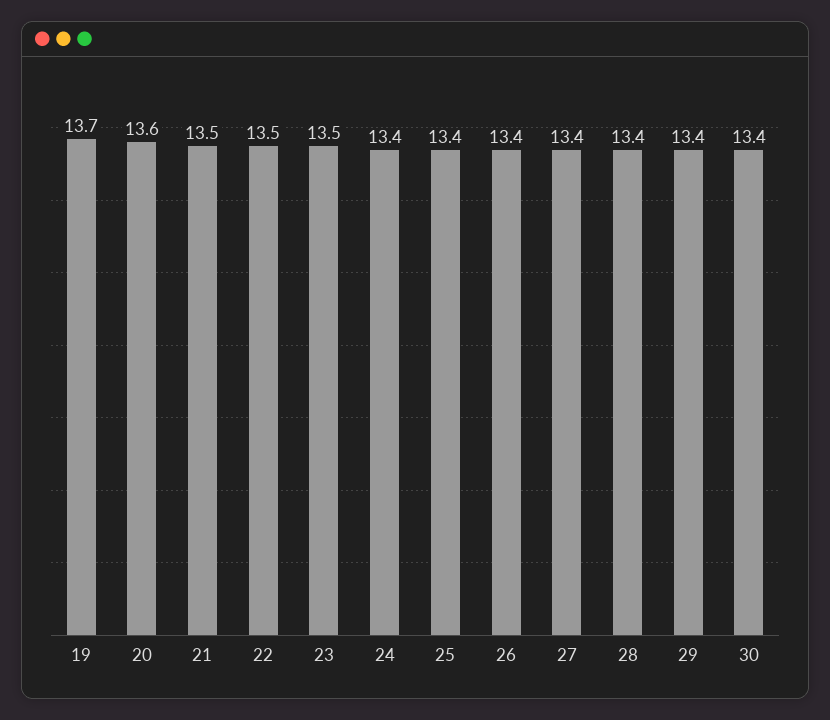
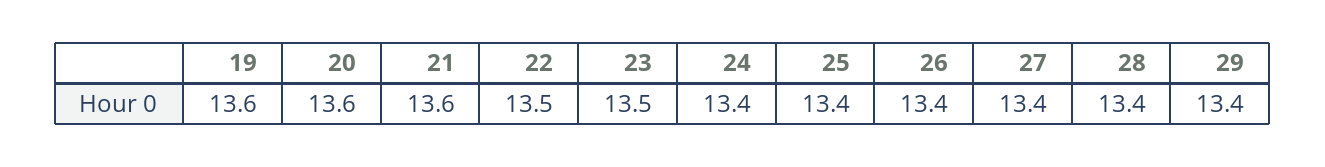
19: 13.7 -> 13.6
21: 13.5 -> 13.6
30: 13.4 -> none

